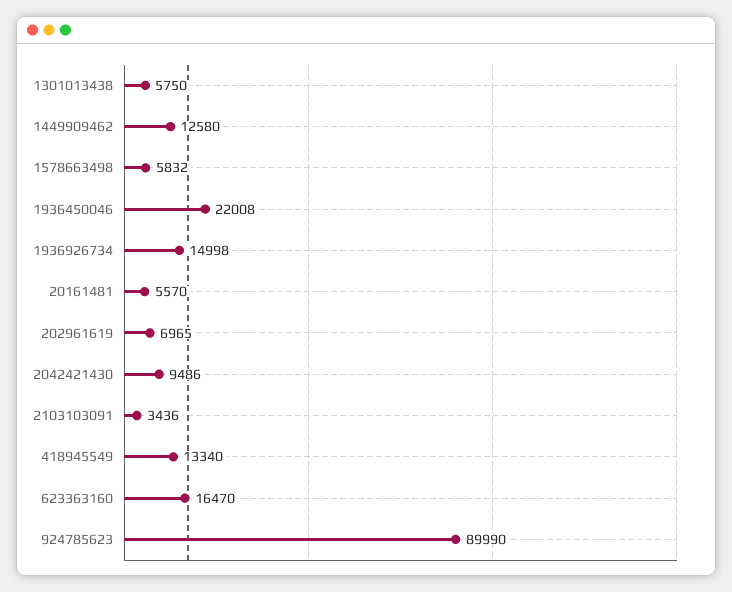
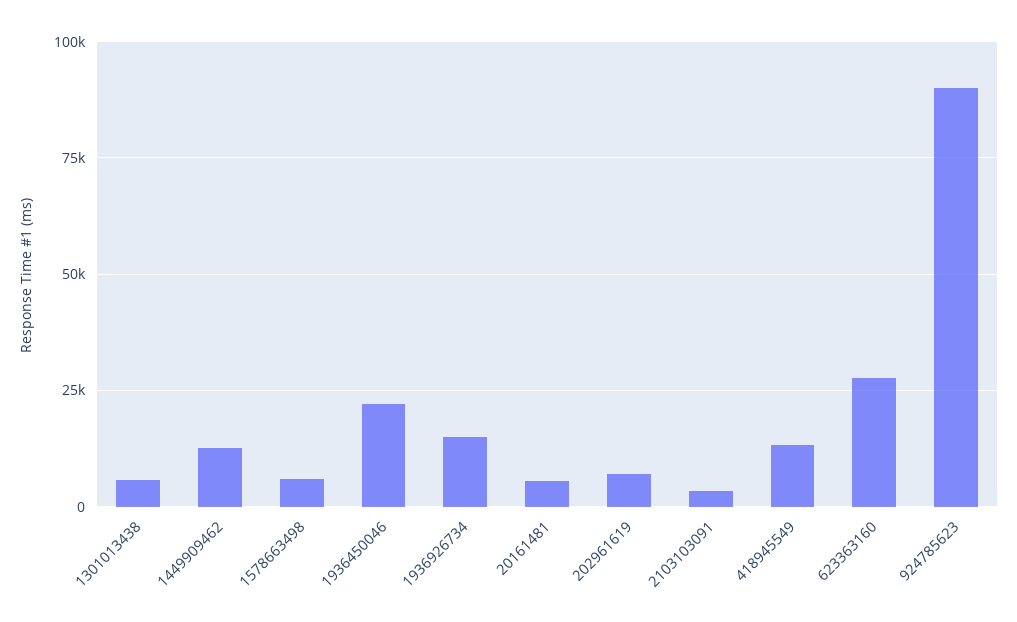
2042421430: 9486 -> none
623363160: 16470 -> 27500

